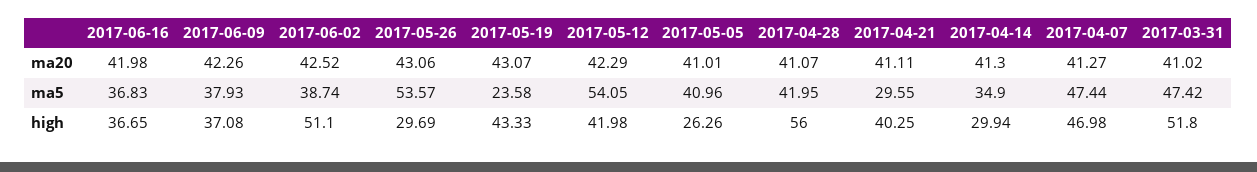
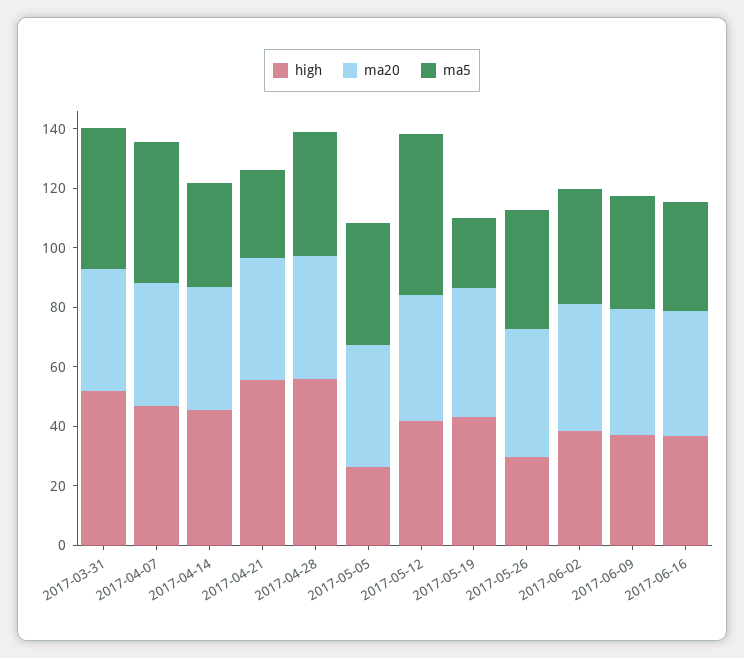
ma5, 2017-05-26: 53.57 -> 40
high, 2017-06-02: 51.1 -> 40
high, 2017-04-21: 40.25 -> 55
high, 2017-04-14: 29.94 -> 45

